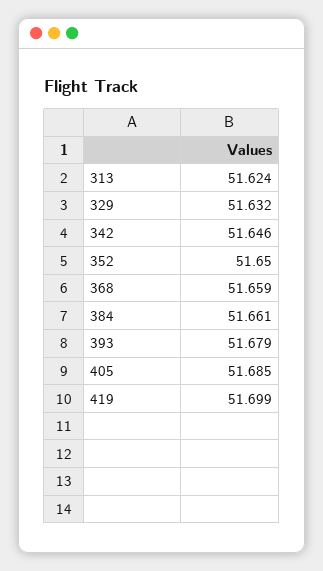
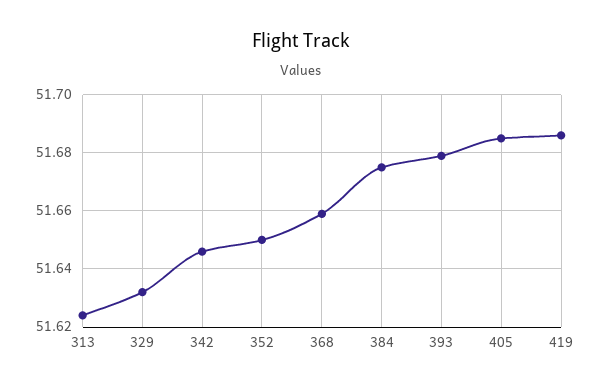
384: 51.661 -> 51.675
419: 51.699 -> 51.685

